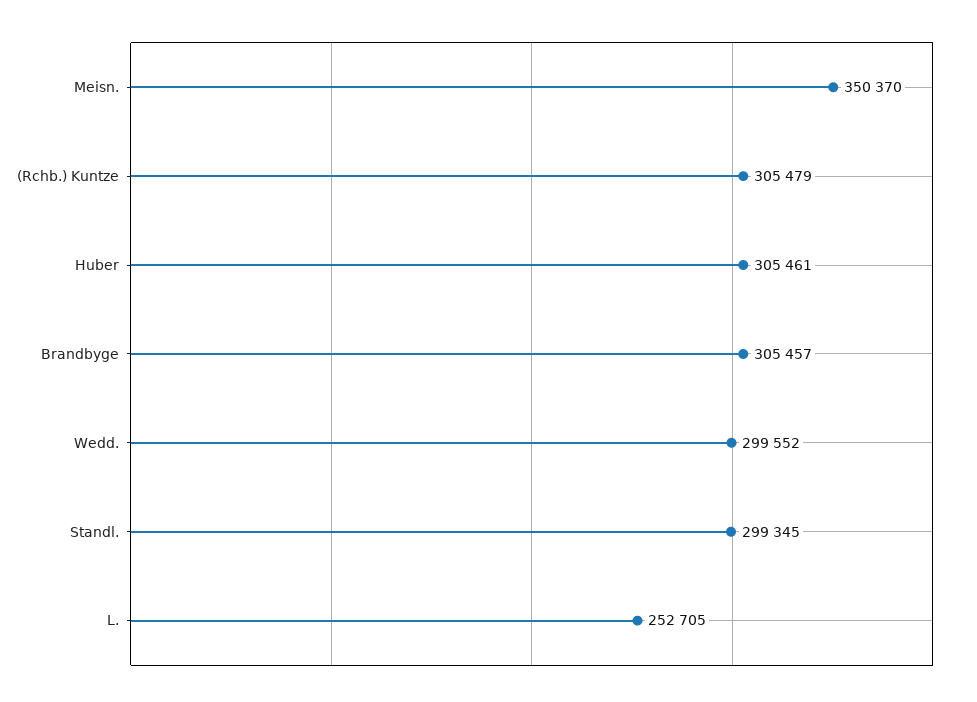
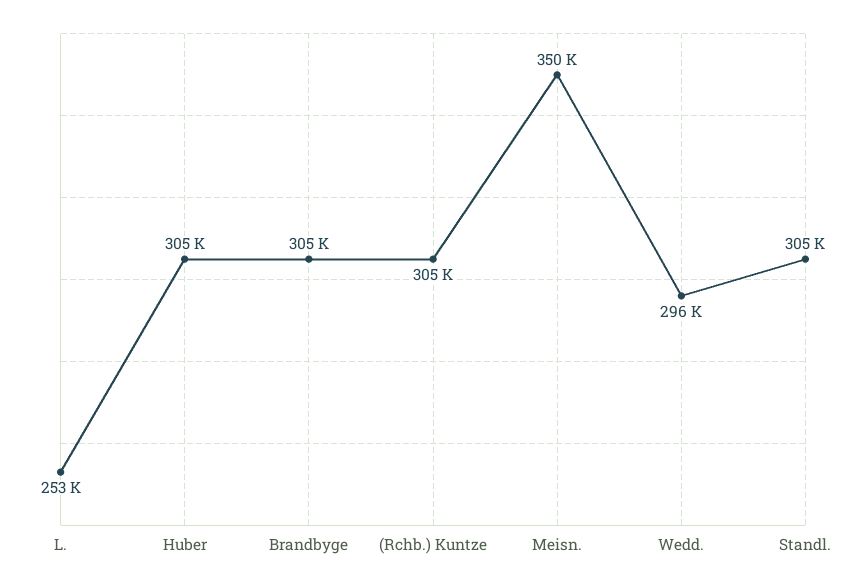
Wedd.: 299552 -> 296000
Standl.: 299345 -> 305000

